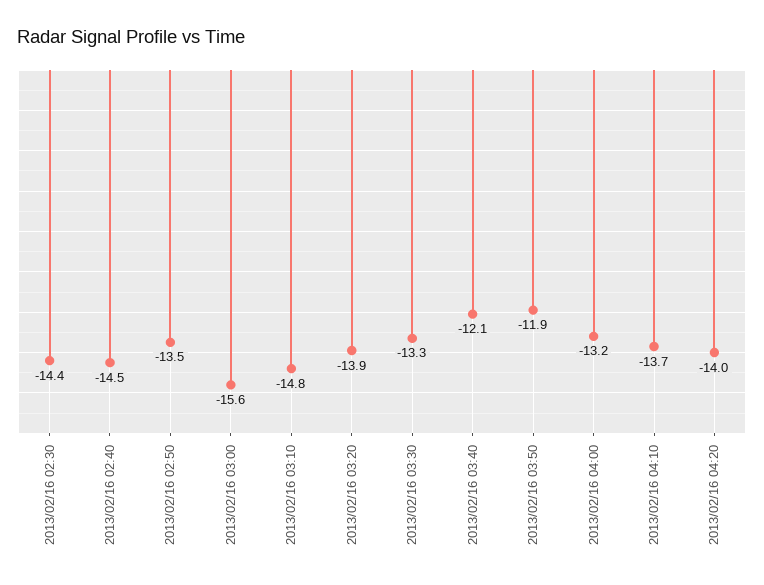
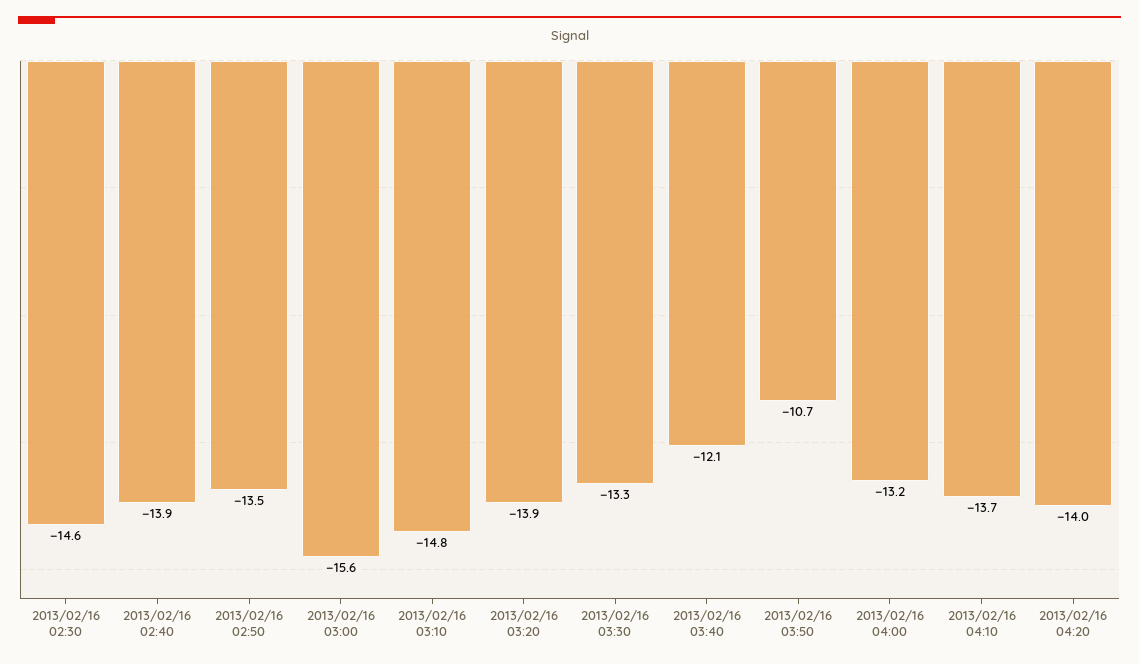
2013/02/16 02:30: -14.4 -> -14.6
2013/02/16 02:40: -14.5 -> -13.9
2013/02/16 03:50: -11.9 -> -10.7

